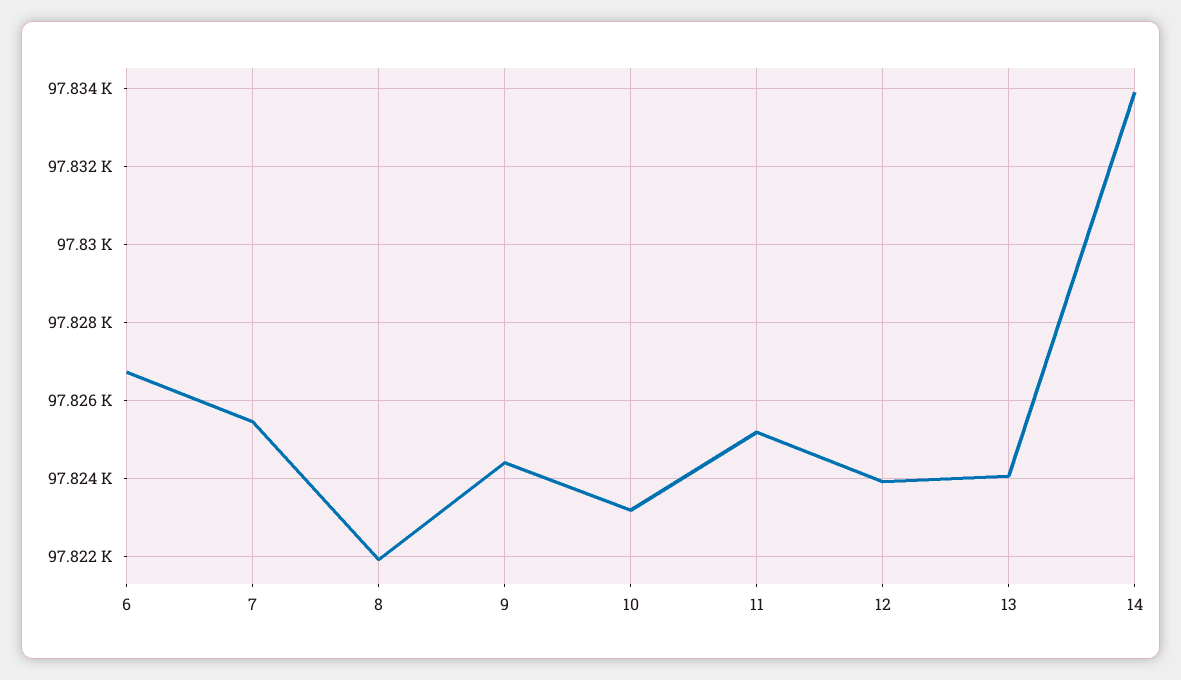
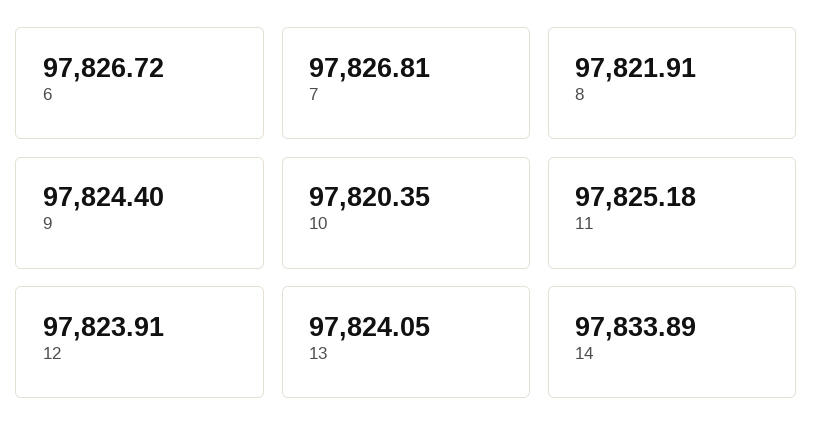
7: 97825.4 -> 97826.81
10: 97823.2 -> 97820.35

